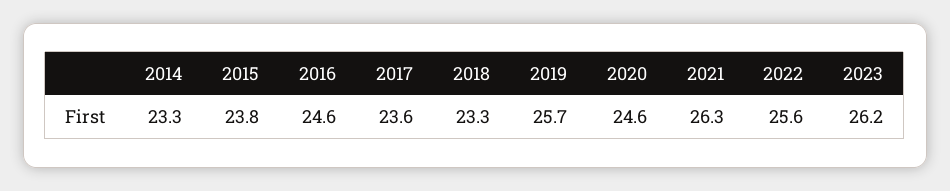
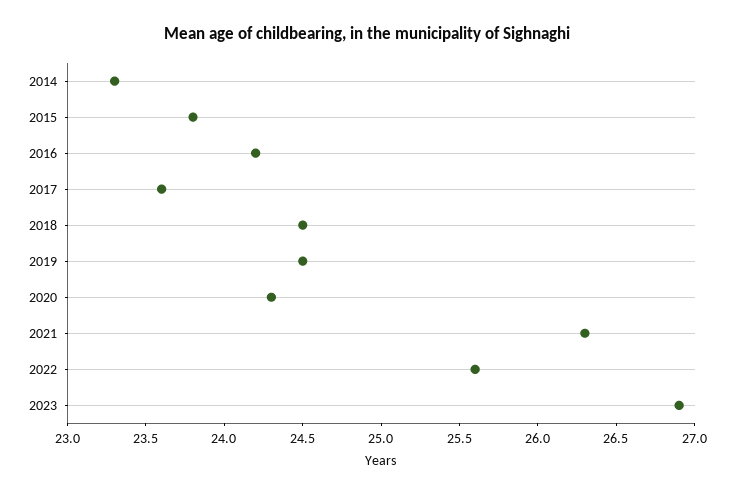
2016: 24.6 -> 24.2
2018: 23.3 -> 24.5
2019: 25.7 -> 24.5
2020: 24.6 -> 24.3
2023: 26.2 -> 26.9

